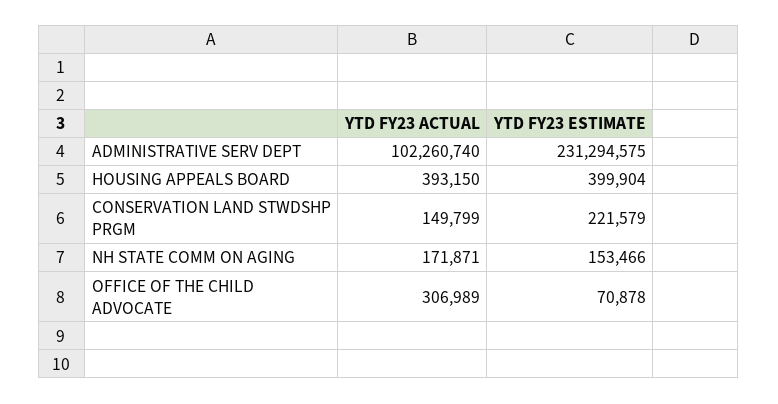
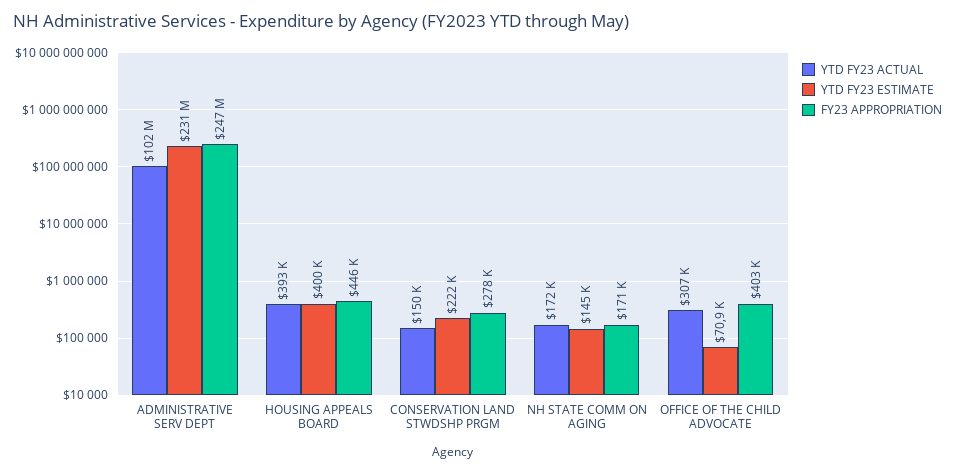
YTD FY23 ESTIMATE, NH STATE COMM ON AGING: 153466 -> 145000
FY23 APPROPRIATION, ADMINISTRATIVE SERV DEPT: none -> 247000000
FY23 APPROPRIATION, HOUSING APPEALS BOARD: none -> 446000
FY23 APPROPRIATION, CONSERVATION LAND STWDSHP PRGM: none -> 278000
FY23 APPROPRIATION, NH STATE COMM ON AGING: none -> 171000
FY23 APPROPRIATION, OFFICE OF THE CHILD ADVOCATE: none -> 403000

